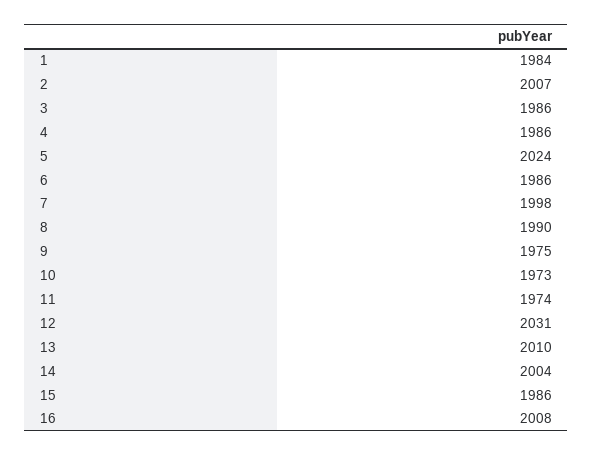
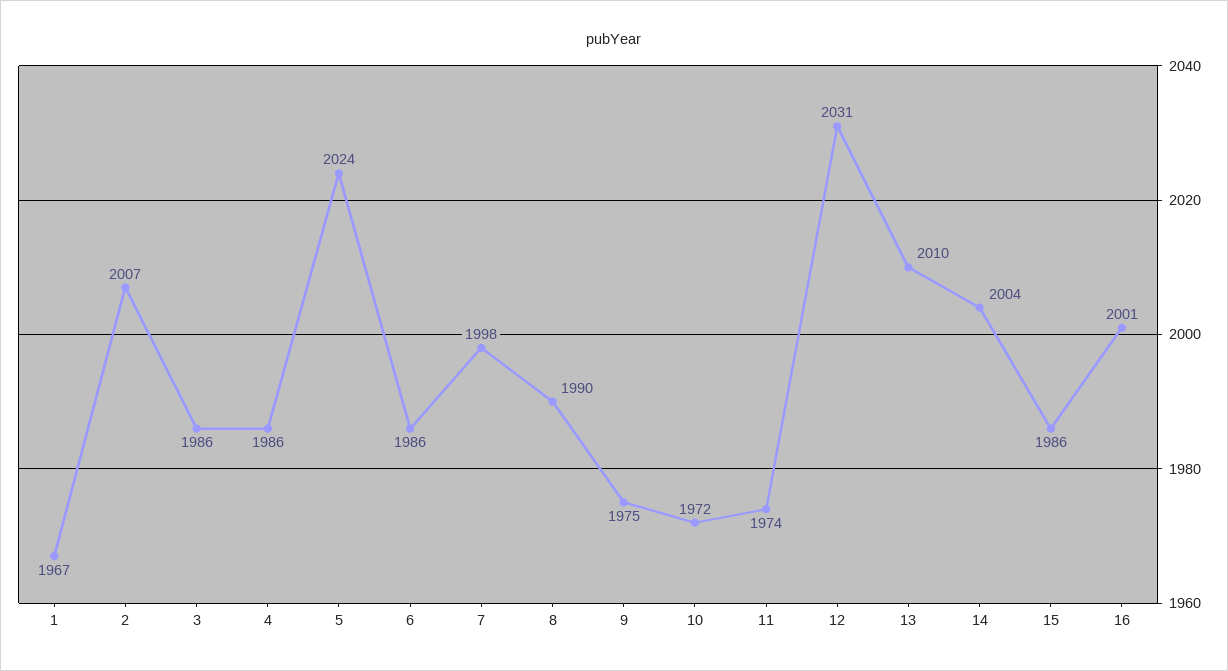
1: 1984 -> 1967
10: 1973 -> 1972
16: 2008 -> 2001

